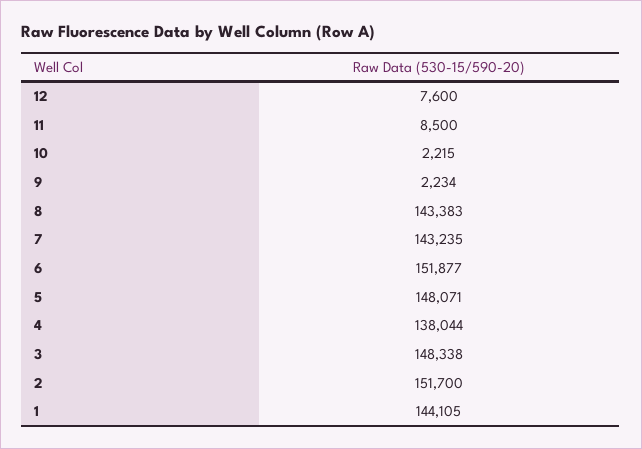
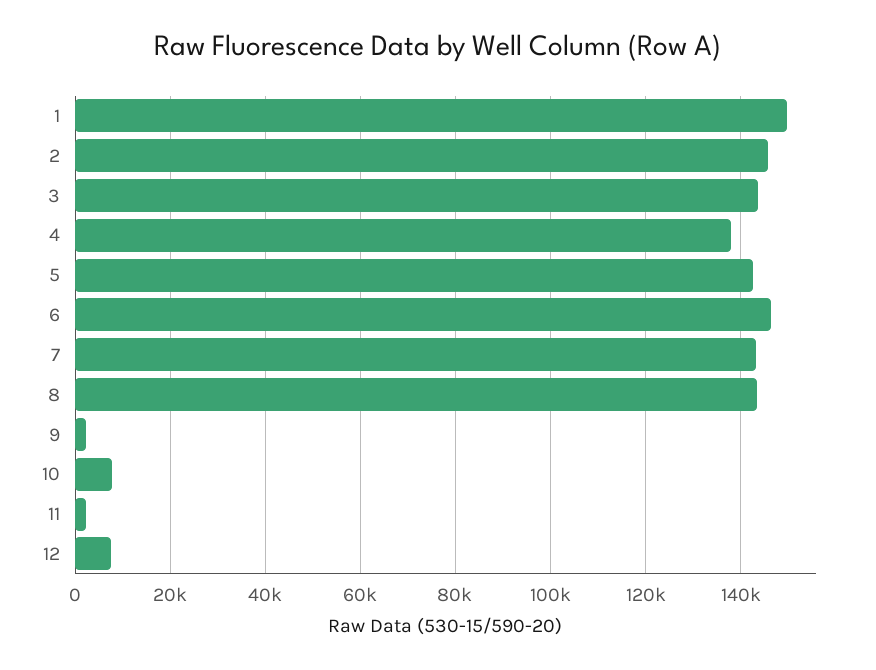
11: 8500 -> 2000
10: 2215 -> 8000
6: 151877 -> 146000
5: 148071 -> 142000
3: 148338 -> 144000
2: 151700 -> 146000
1: 144105 -> 150000

